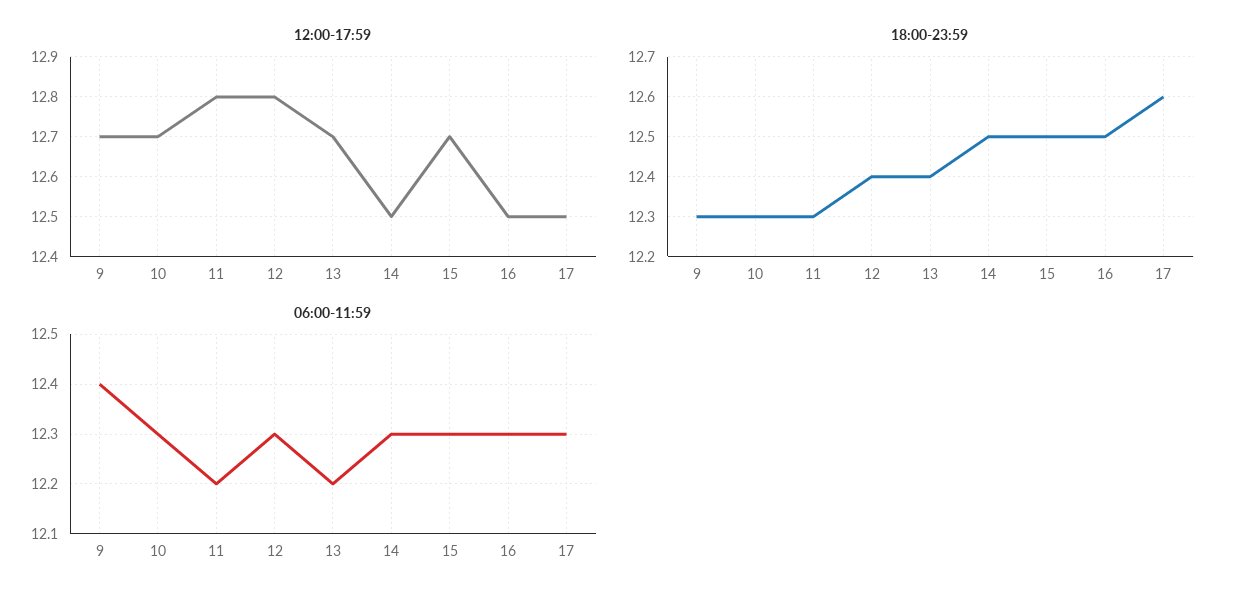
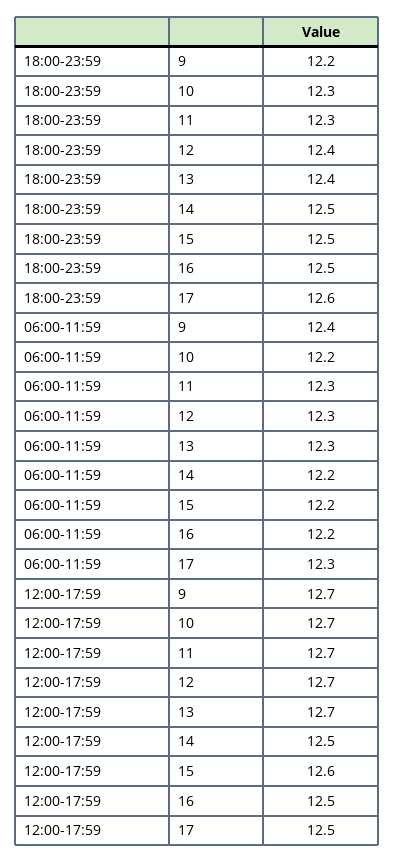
12:00-17:59, 11: 12.8 -> 12.7
12:00-17:59, 12: 12.8 -> 12.7
12:00-17:59, 15: 12.7 -> 12.6
18:00-23:59, 9: 12.3 -> 12.2
06:00-11:59, 10: 12.3 -> 12.2
06:00-11:59, 11: 12.2 -> 12.3
06:00-11:59, 13: 12.2 -> 12.3
06:00-11:59, 14: 12.3 -> 12.2
06:00-11:59, 15: 12.3 -> 12.2
06:00-11:59, 16: 12.3 -> 12.2

